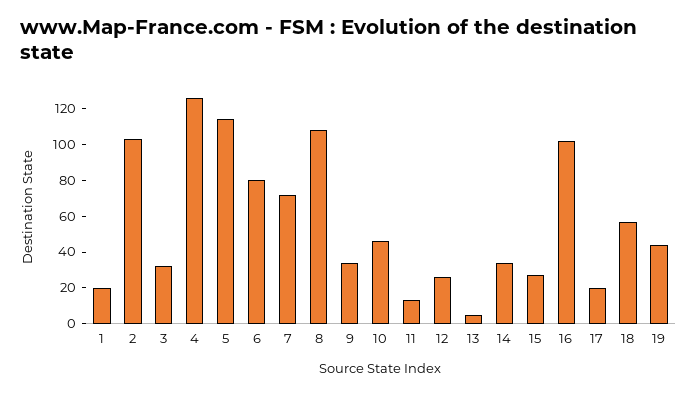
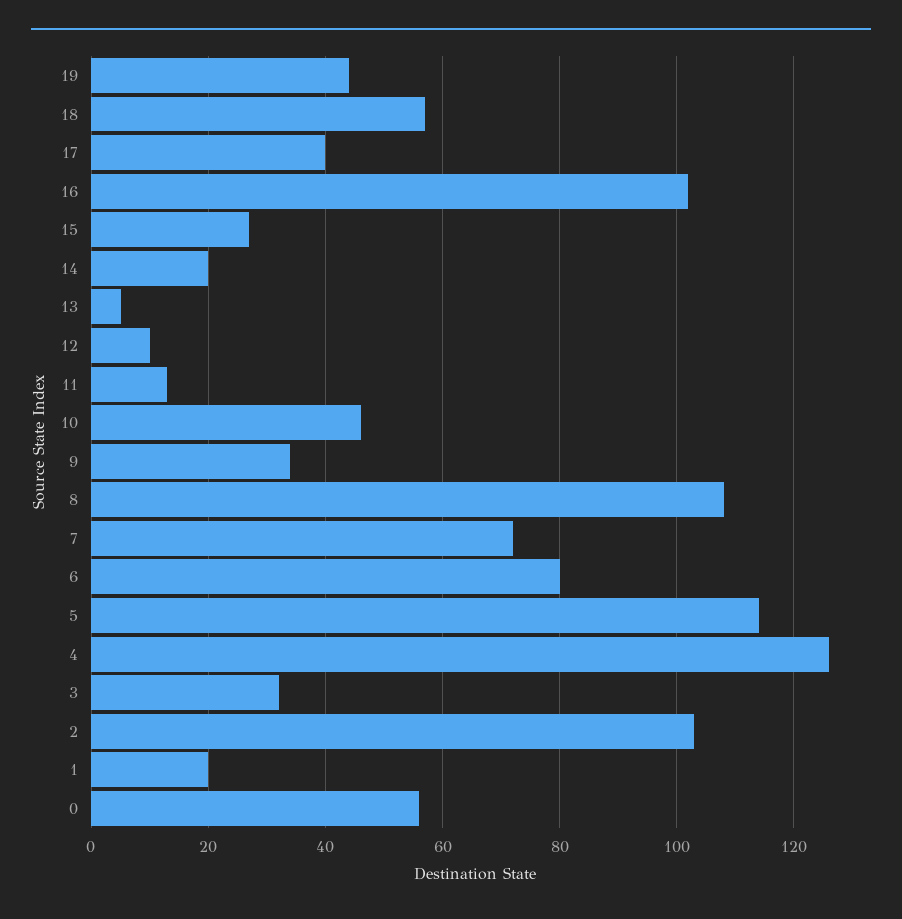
12: 25 -> 10
14: 35 -> 20
17: 20 -> 40
0: none -> 55

